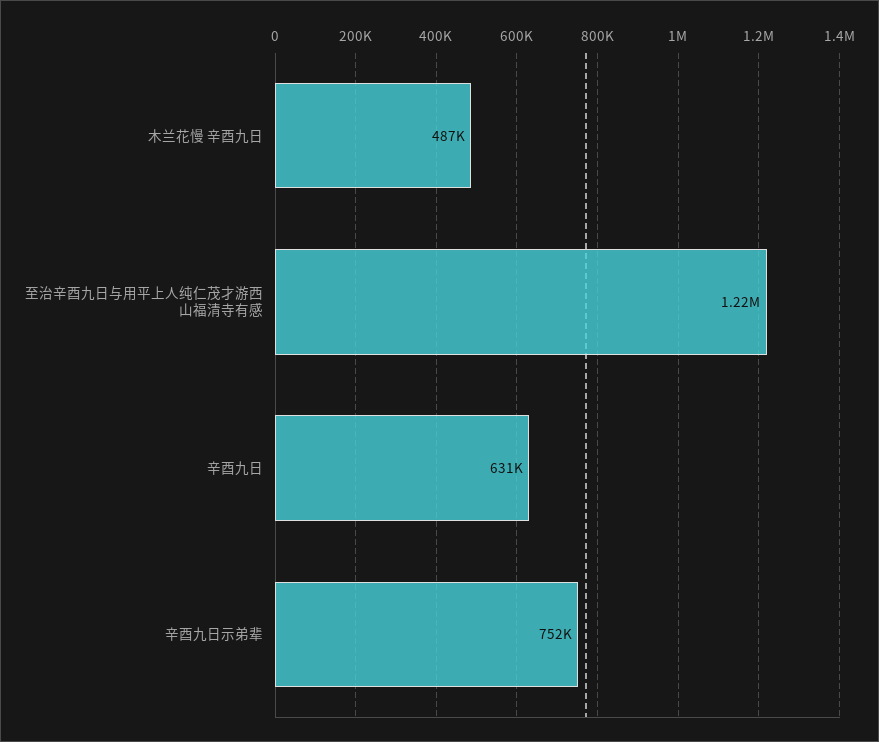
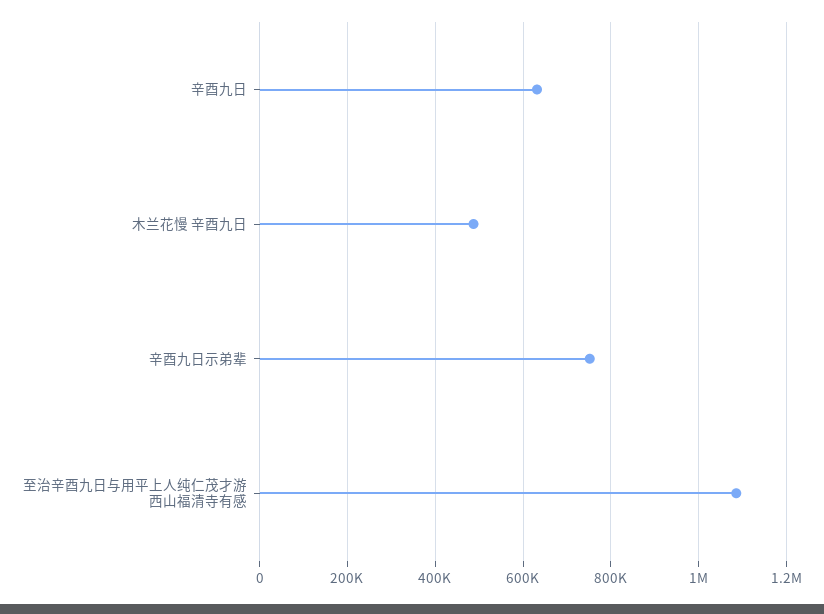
至治辛酉九日与用平上人纯仁茂才游西山福清寺有感: 1220000 -> 1080000

